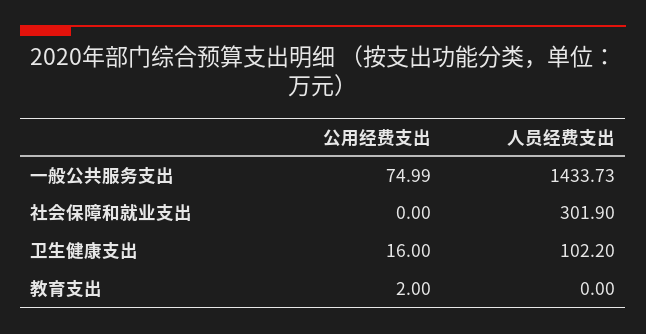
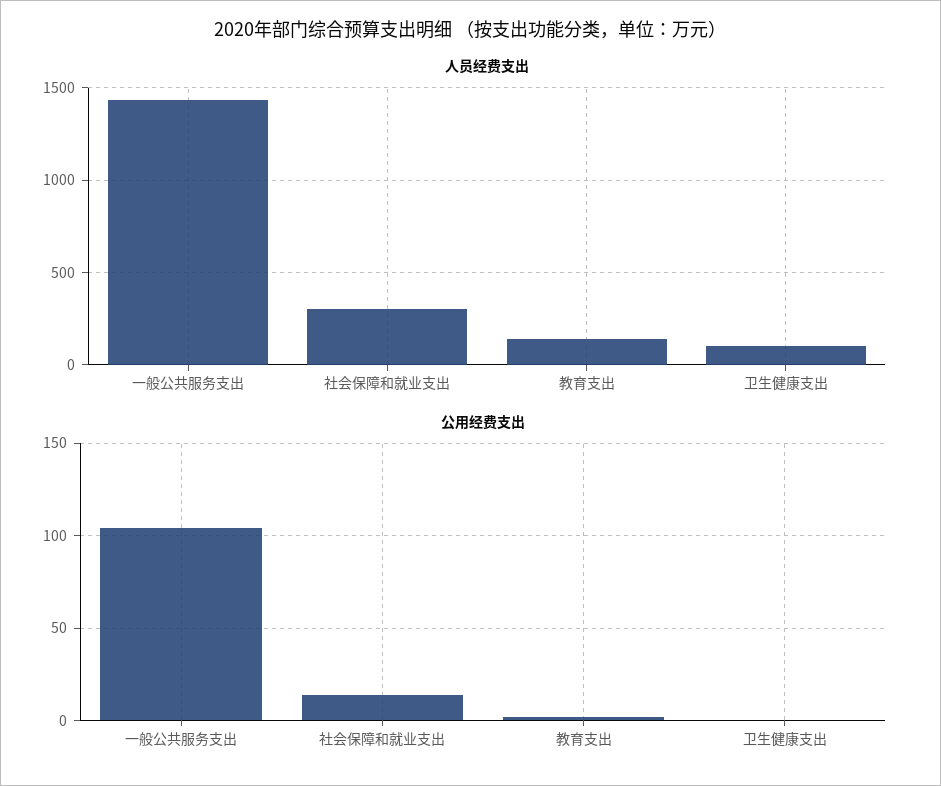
公用经费支出, 一般公共服务支出: 74.99 -> 105
公用经费支出, 社会保障和就业支出: 0 -> 15
公用经费支出, 卫生健康支出: 16 -> 0
人员经费支出, 教育支出: 0 -> 150

